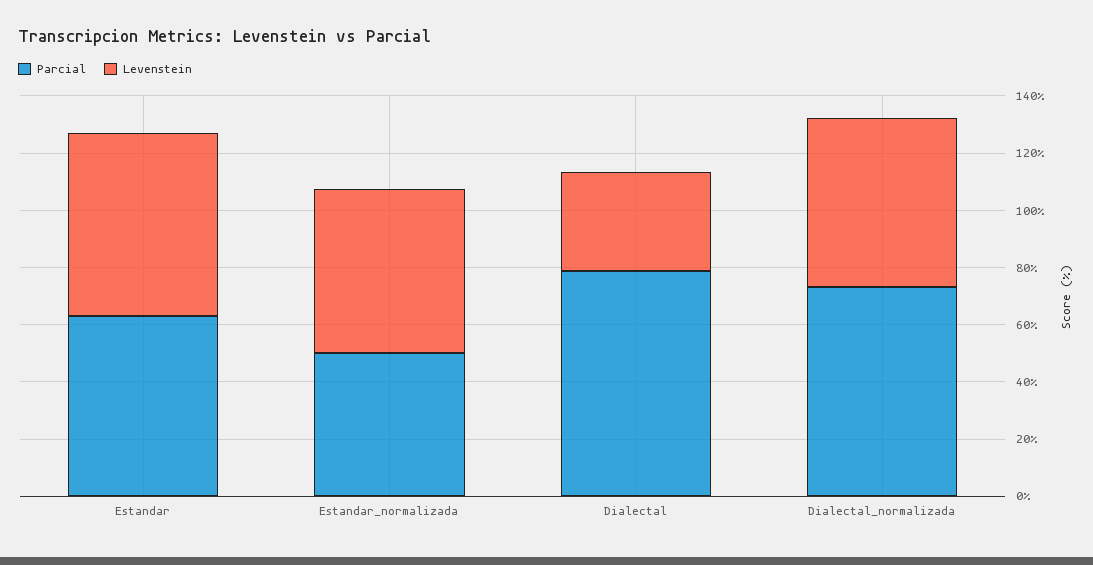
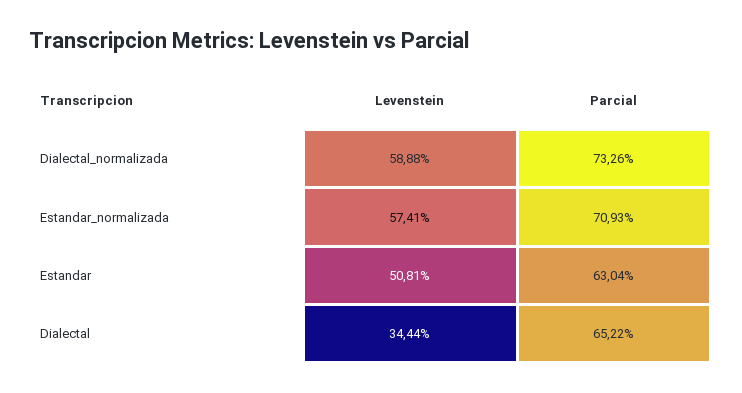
Levenstein, Estandar: 65 -> 50.81
Parcial, Estandar_normalizada: 50 -> 70.93
Parcial, Dialectal: 80 -> 65.22

